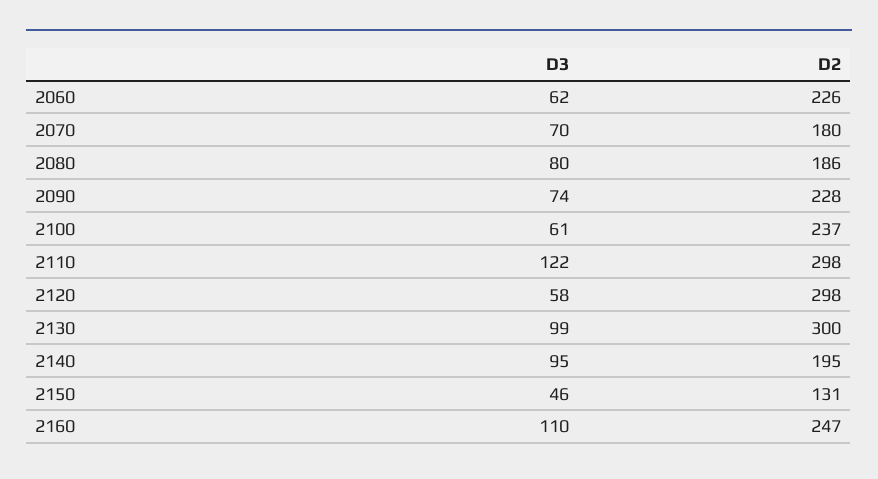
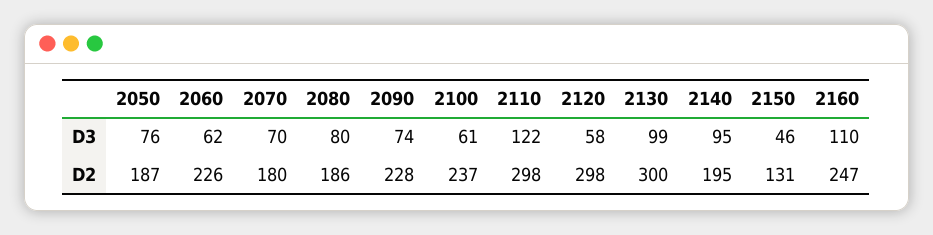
D3, 2050: none -> 76
D2, 2050: none -> 187

